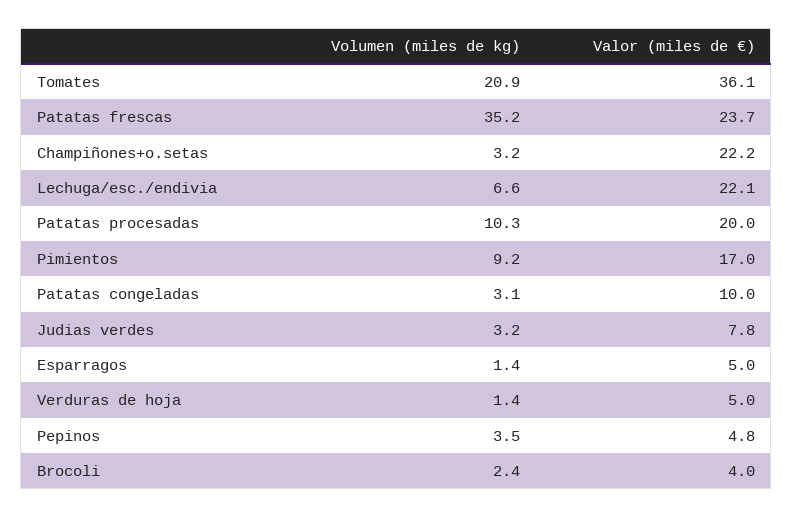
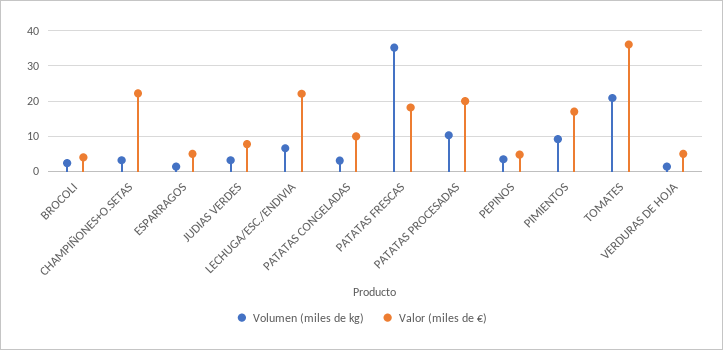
Valor (miles de €), Patatas frescas: 23.7 -> 18

